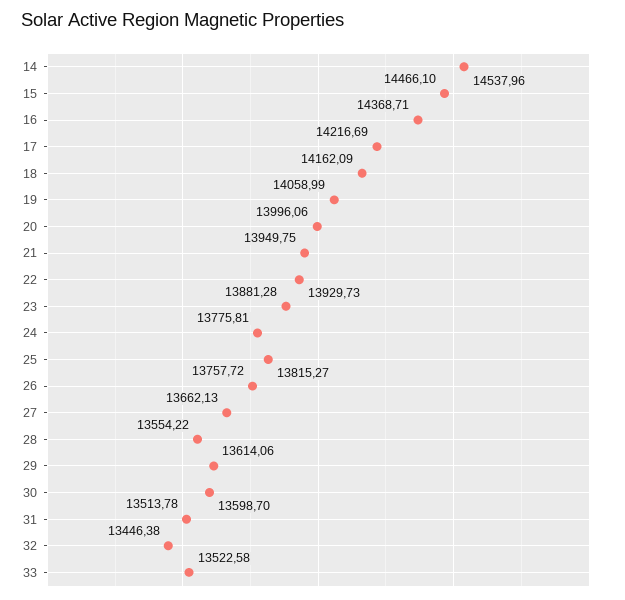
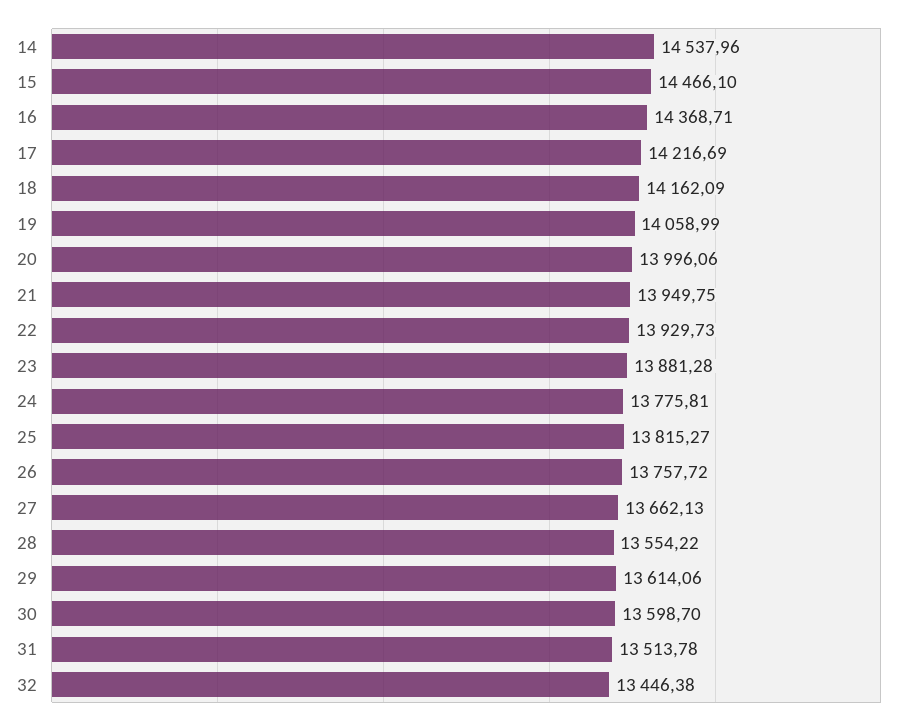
33: 13522.58 -> none

